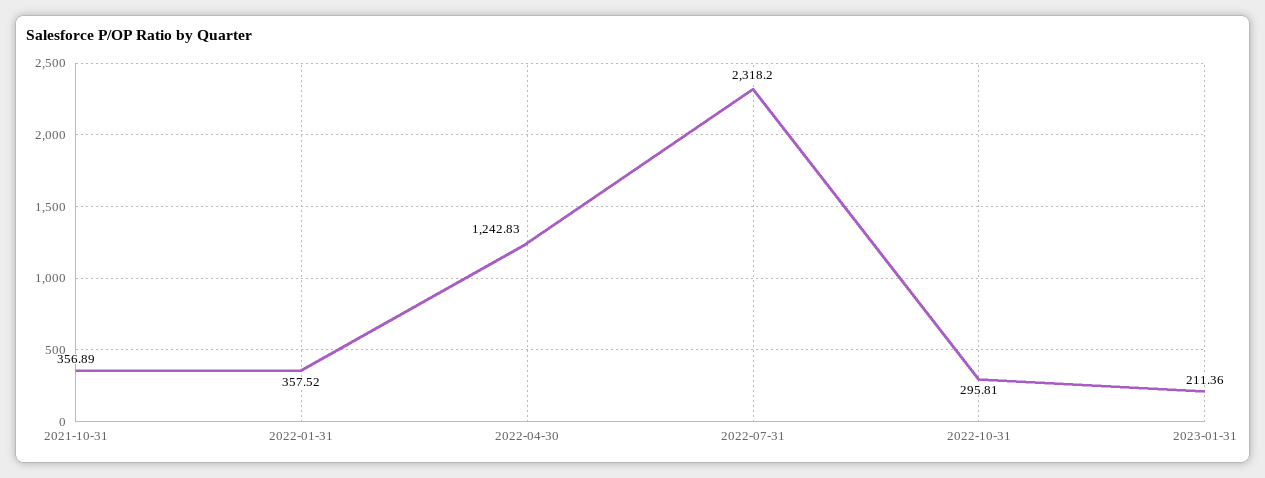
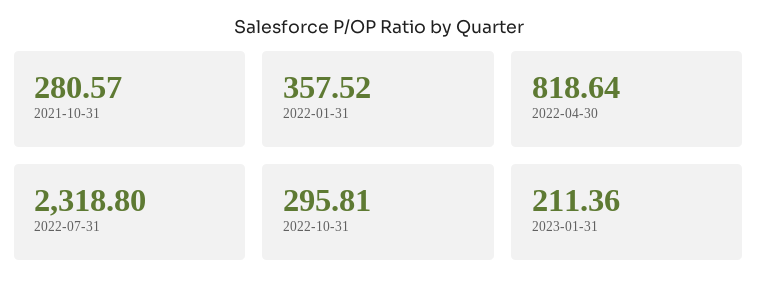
2021-10-31: 356.89 -> 280.57
2022-04-30: 1242.83 -> 818.64
2022-07-31: 2318.2 -> 2318.8

